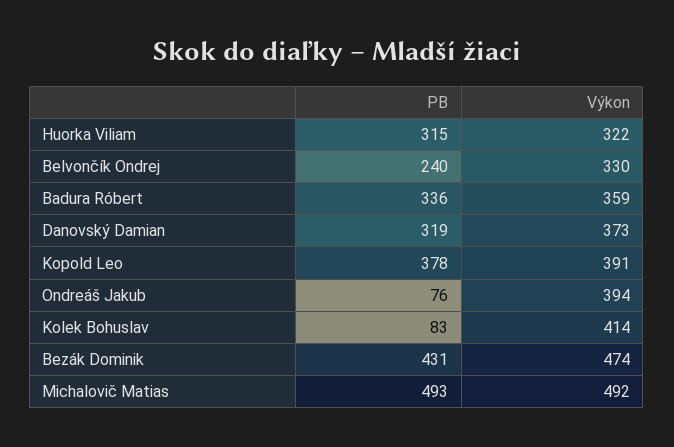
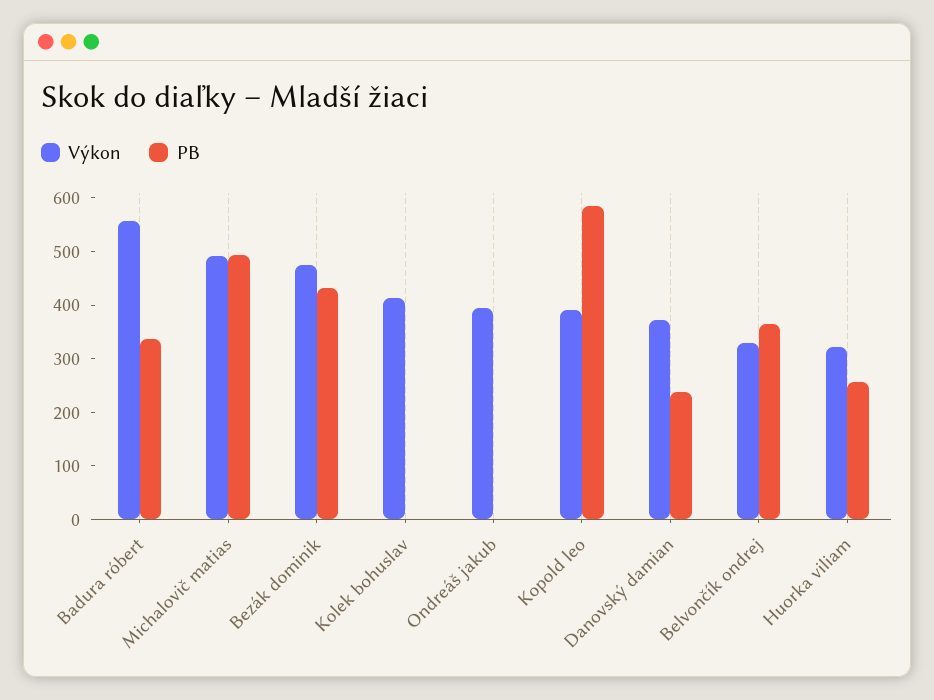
PB, Huorka Viliam: 315 -> 260
PB, Belvončík Ondrej: 240 -> 360
Výkon, Badura Róbert: 359 -> 560
PB, Danovský Damian: 319 -> 240
PB, Kopold Leo: 378 -> 580
PB, Ondreáš Jakub: 76 -> 0
PB, Kolek Bohuslav: 83 -> 0

